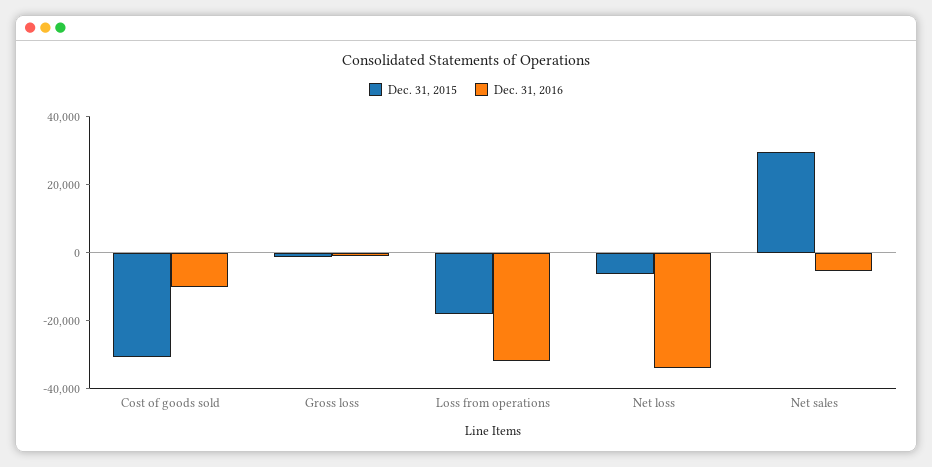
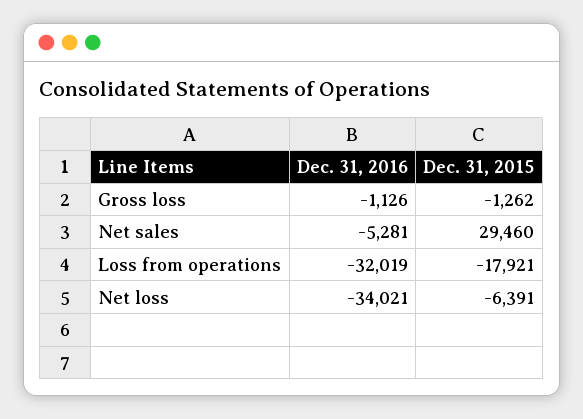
Dec. 31, 2015, Cost of goods sold: -30000 -> none
Dec. 31, 2016, Cost of goods sold: -10000 -> none

